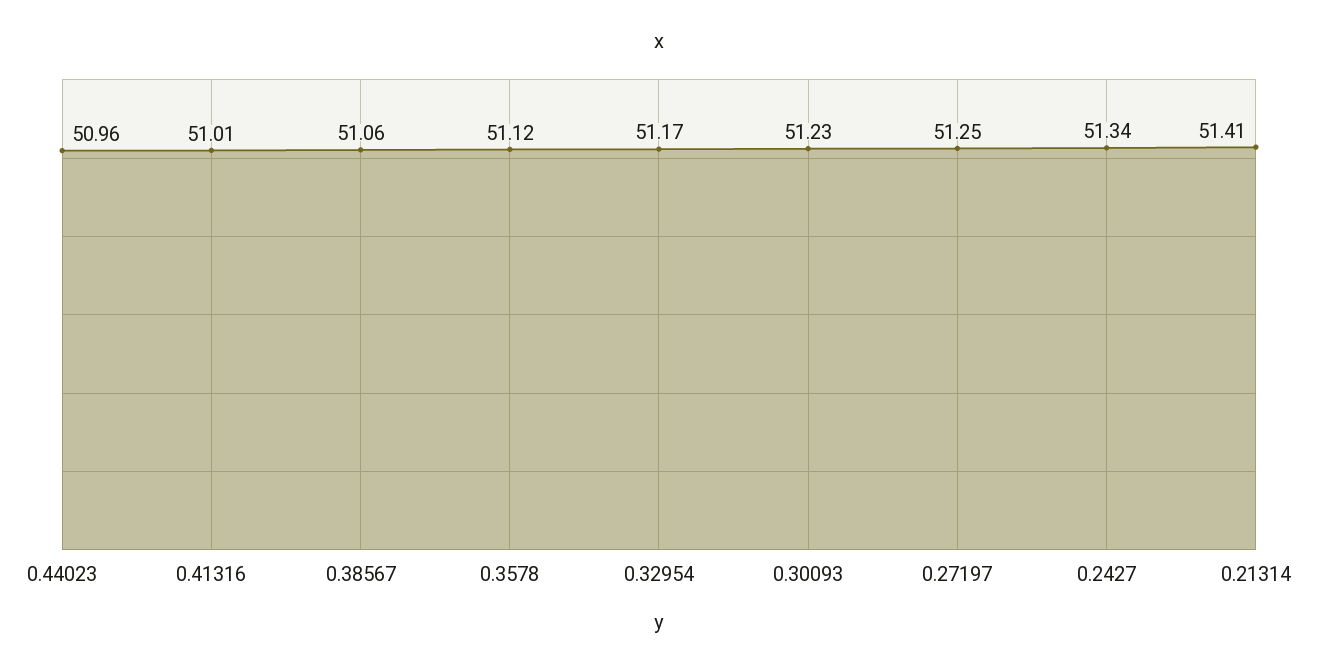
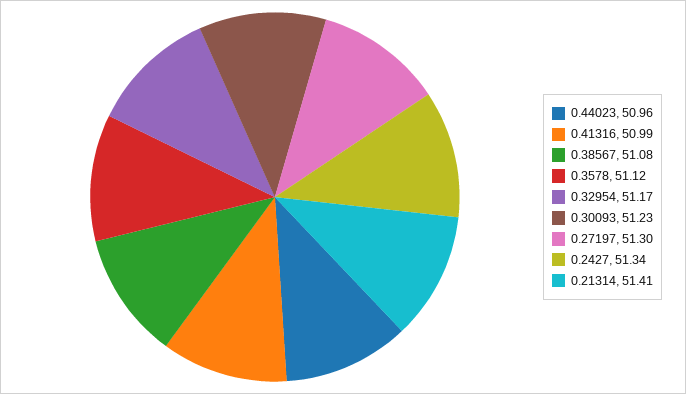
0.41316: 51.01 -> 50.99
0.38567: 51.06 -> 51.08
0.27197: 51.25 -> 51.3

